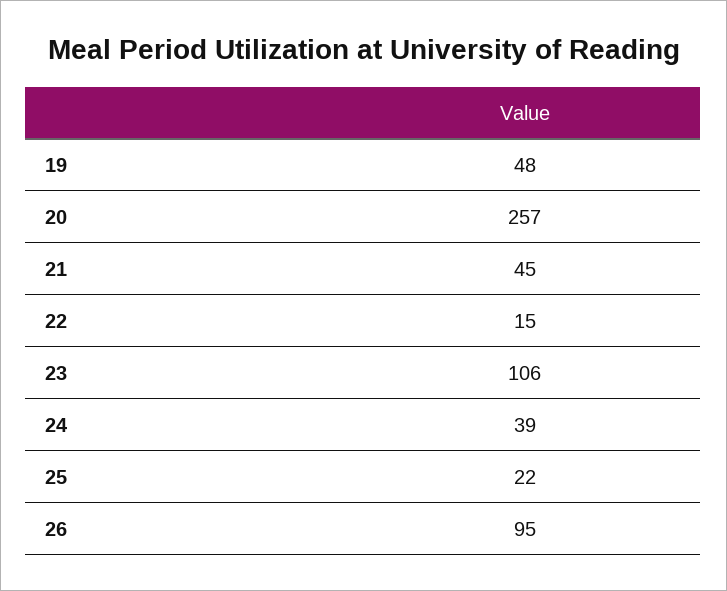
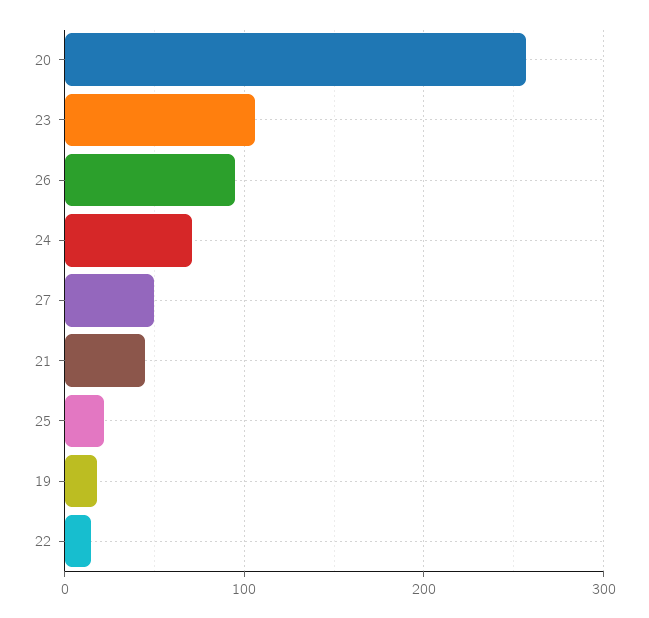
19: 48 -> 20
24: 39 -> 70
27: none -> 50

